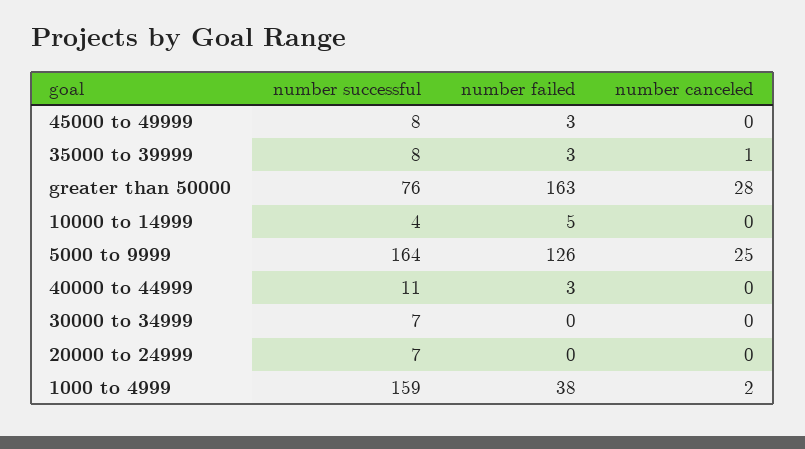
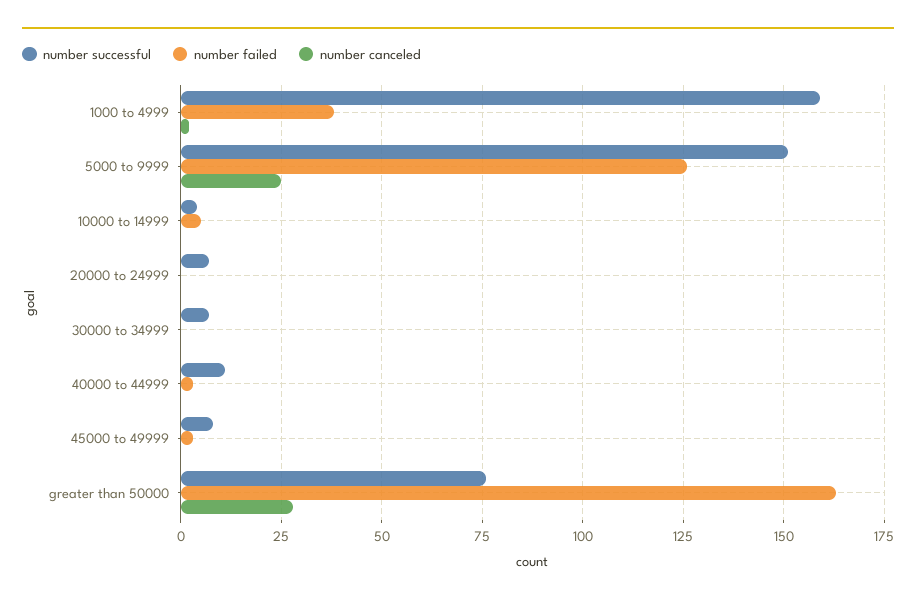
number successful, 35000 to 39999: 8 -> none
number failed, 35000 to 39999: 3 -> none
number canceled, 35000 to 39999: 1 -> none
number successful, 5000 to 9999: 164 -> 150

